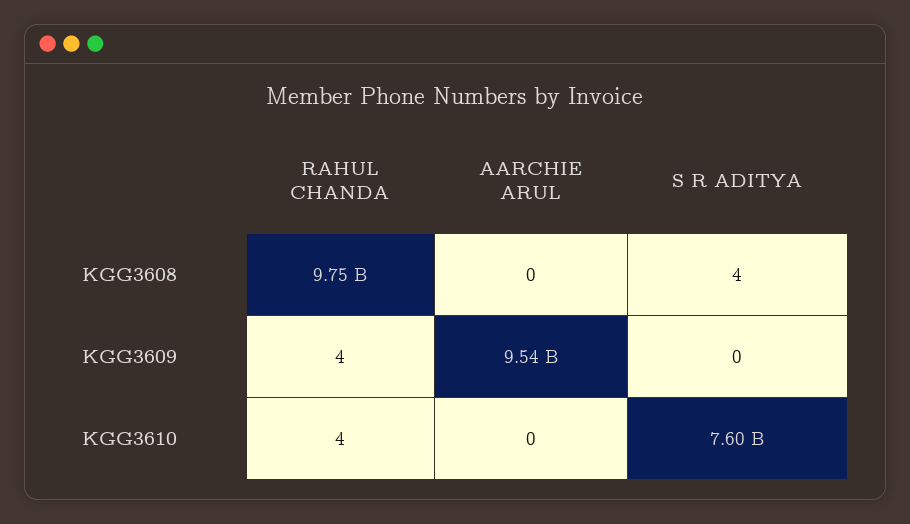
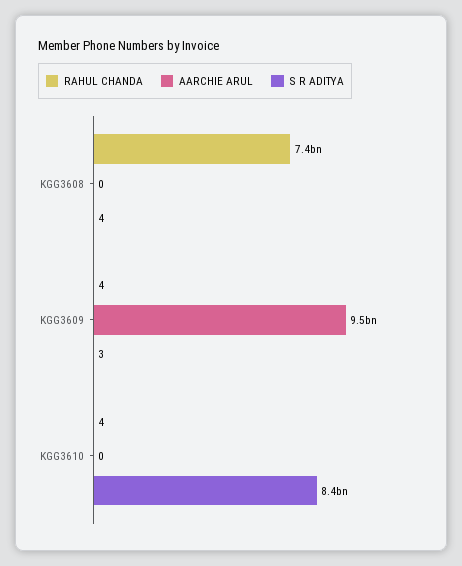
RAHUL CHANDA, KGG3608: 9750000000 -> 7400000000
S R ADITYA, KGG3609: 0 -> 3
S R ADITYA, KGG3610: 7600000000 -> 8400000000

